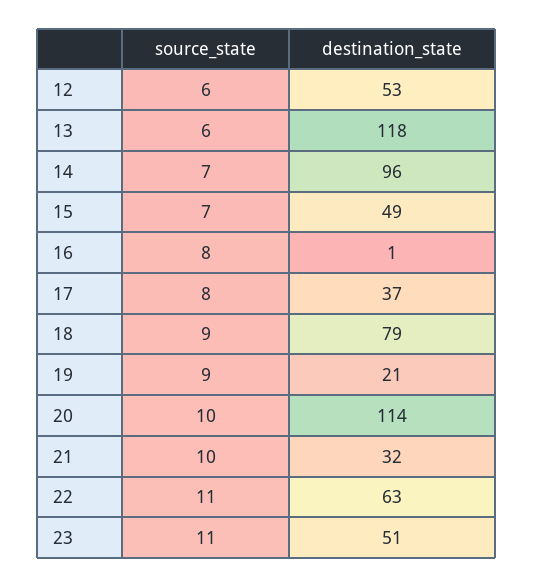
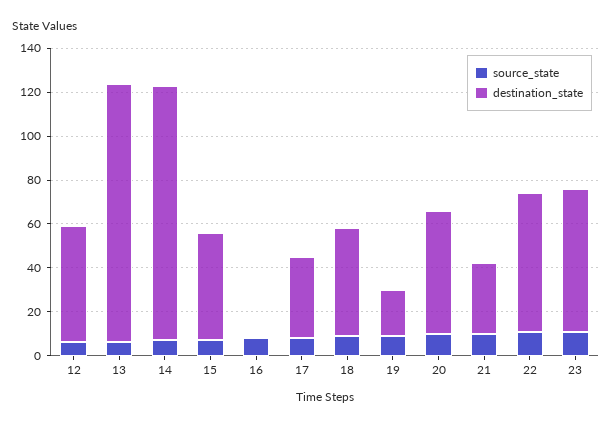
destination_state, 14: 96 -> 115
destination_state, 18: 79 -> 50
destination_state, 20: 114 -> 55
destination_state, 23: 51 -> 65

